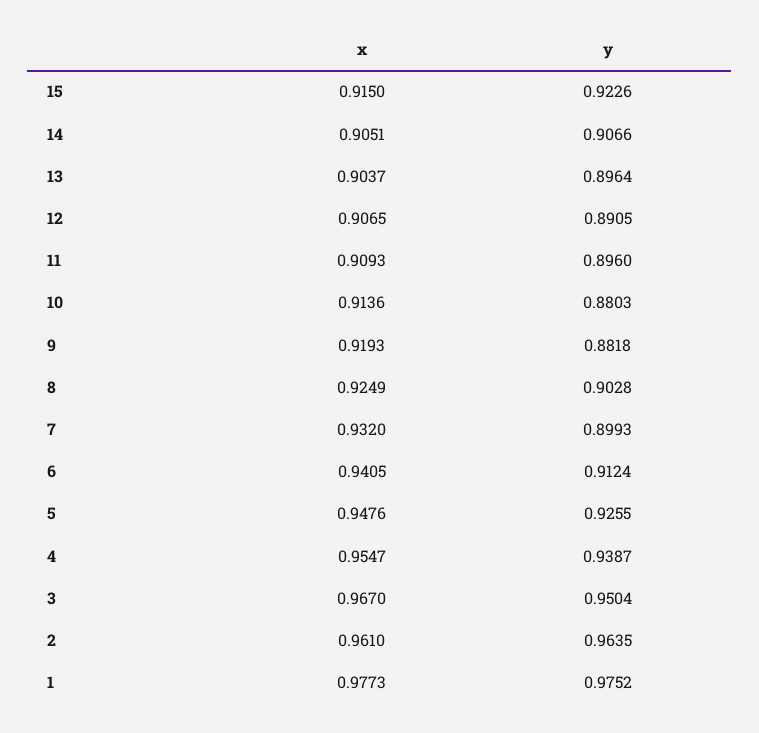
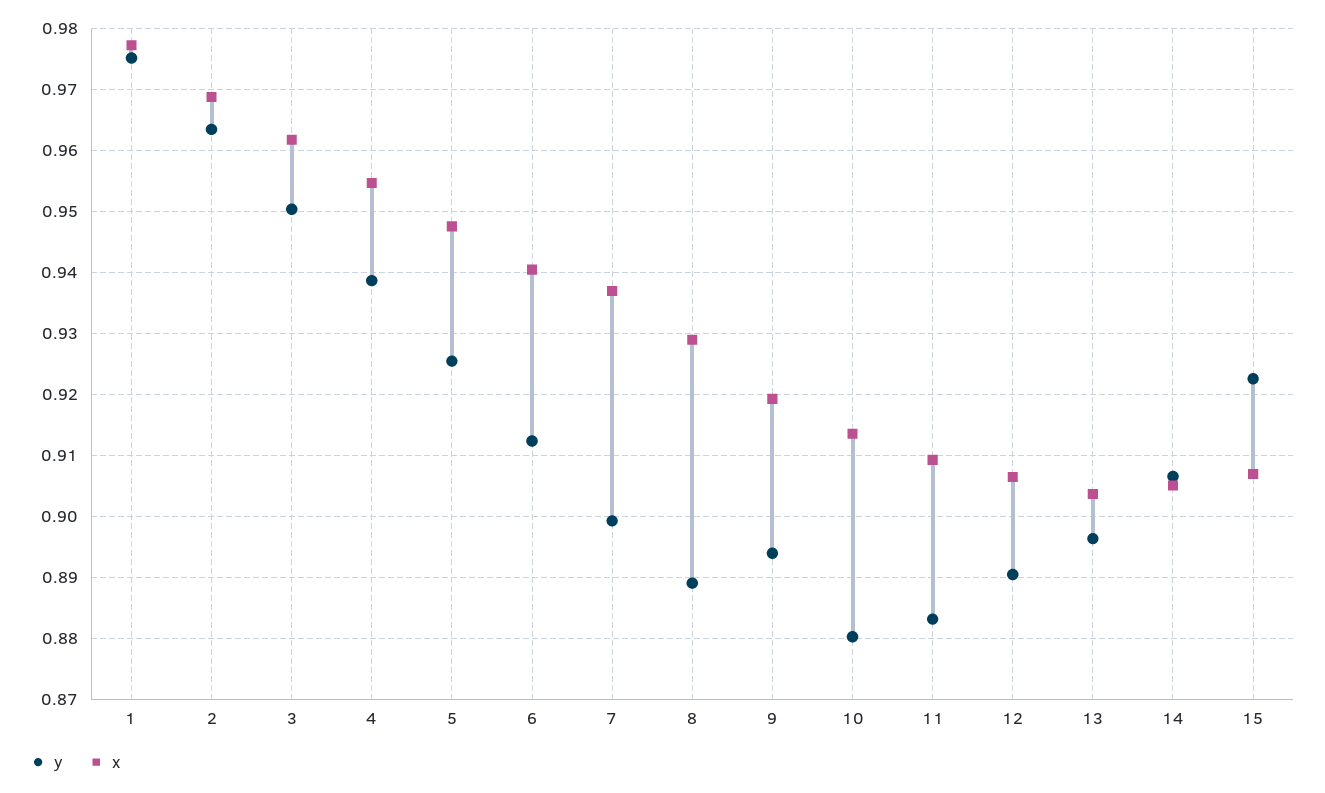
x, 15: 0.915 -> 0.907
y, 11: 0.896 -> 0.883
y, 9: 0.8818 -> 0.894
x, 8: 0.9249 -> 0.929
y, 8: 0.9028 -> 0.889
x, 7: 0.932 -> 0.937
x, 3: 0.967 -> 0.962
x, 2: 0.961 -> 0.969

